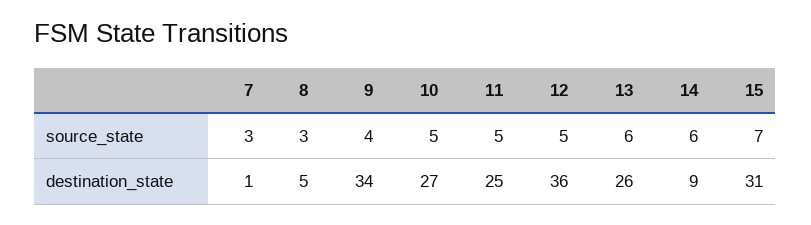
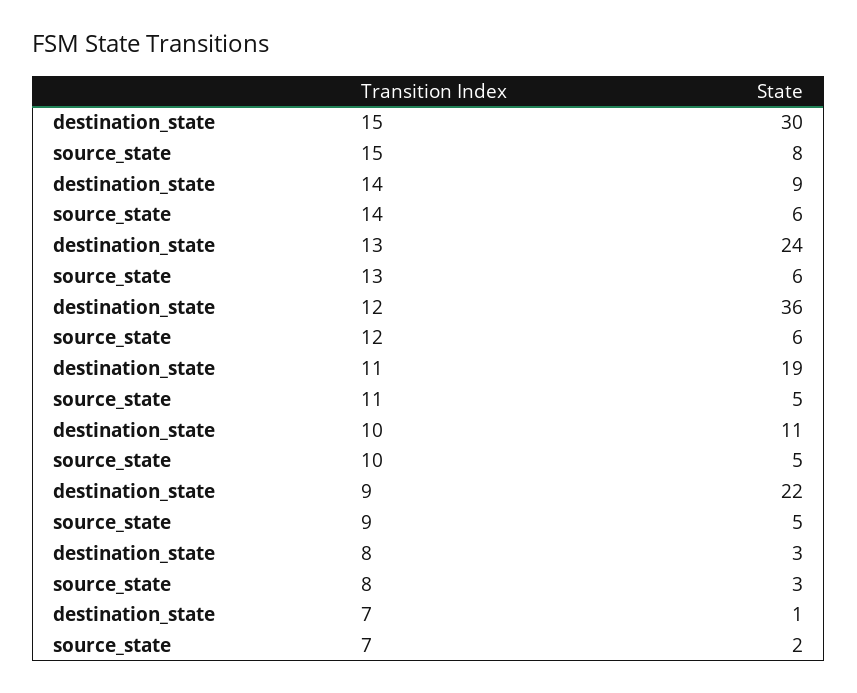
7, source_state: 3 -> 2
9, source_state: 4 -> 5
12, source_state: 5 -> 6
15, source_state: 7 -> 8
8, destination_state: 5 -> 3
9, destination_state: 34 -> 22
10, destination_state: 27 -> 11
11, destination_state: 25 -> 19
13, destination_state: 26 -> 24
15, destination_state: 31 -> 30

